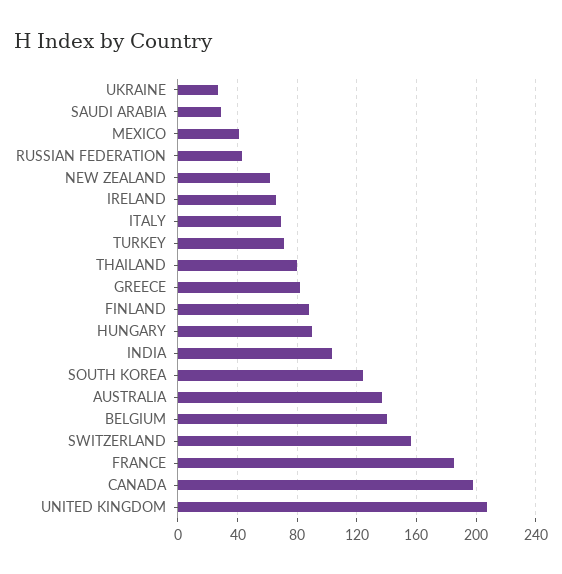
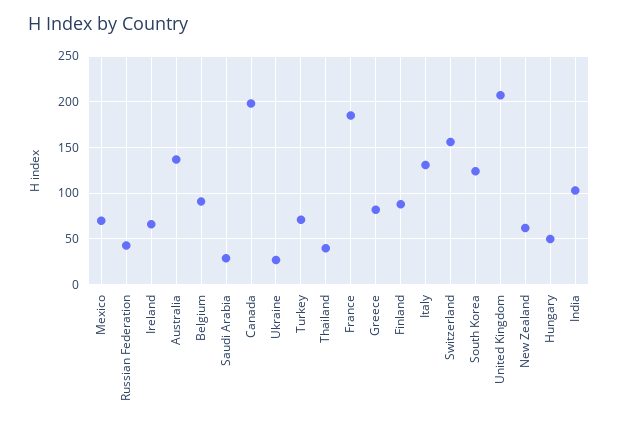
MEXICO: 40 -> 70
ITALY: 70 -> 130
THAILAND: 80 -> 40
HUNGARY: 90 -> 50
BELGIUM: 140 -> 90

